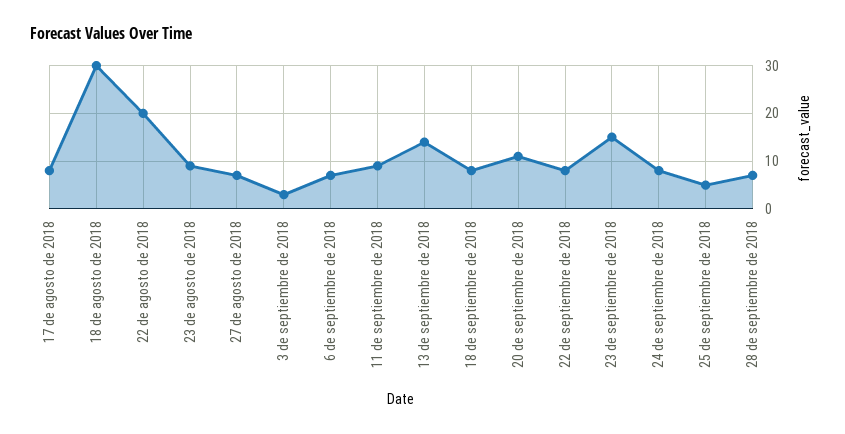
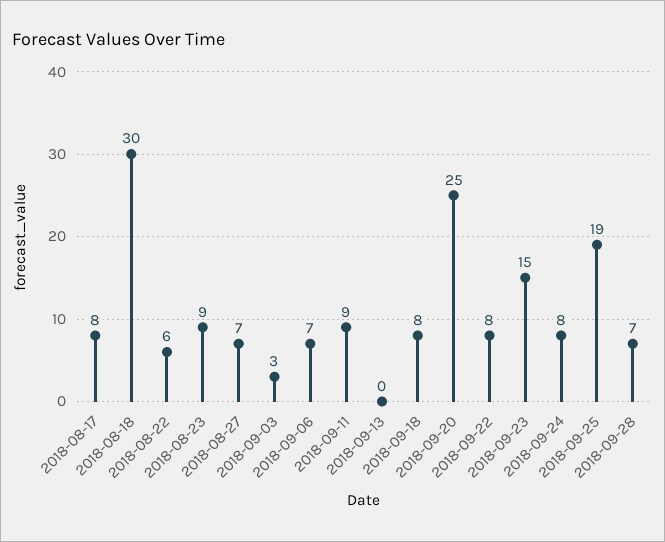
22 de agosto de 2018: 20 -> 6
13 de septiembre de 2018: 15 -> 0
20 de septiembre de 2018: 10 -> 25
25 de septiembre de 2018: 5 -> 19

